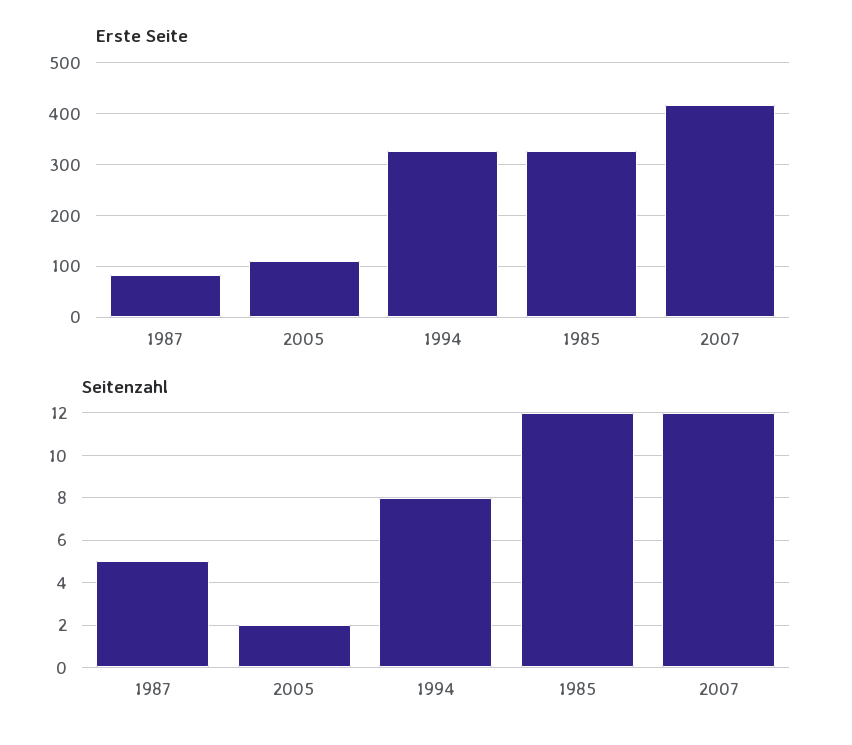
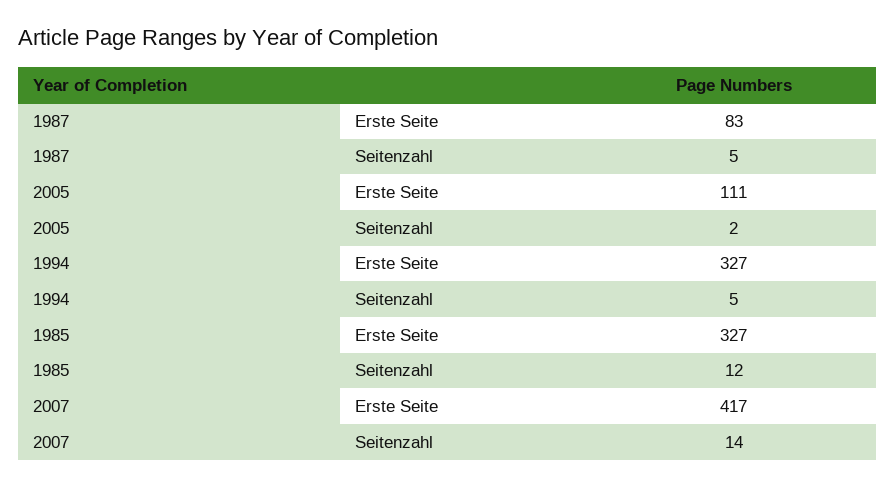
Seitenzahl, 1994: 8 -> 5
Seitenzahl, 2007: 12 -> 14

